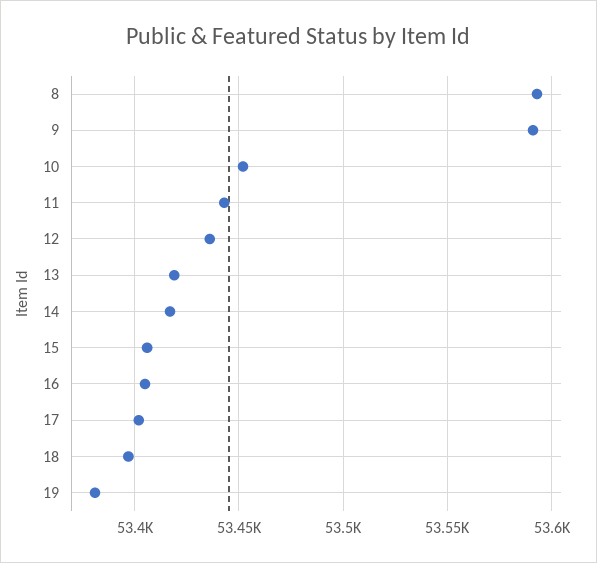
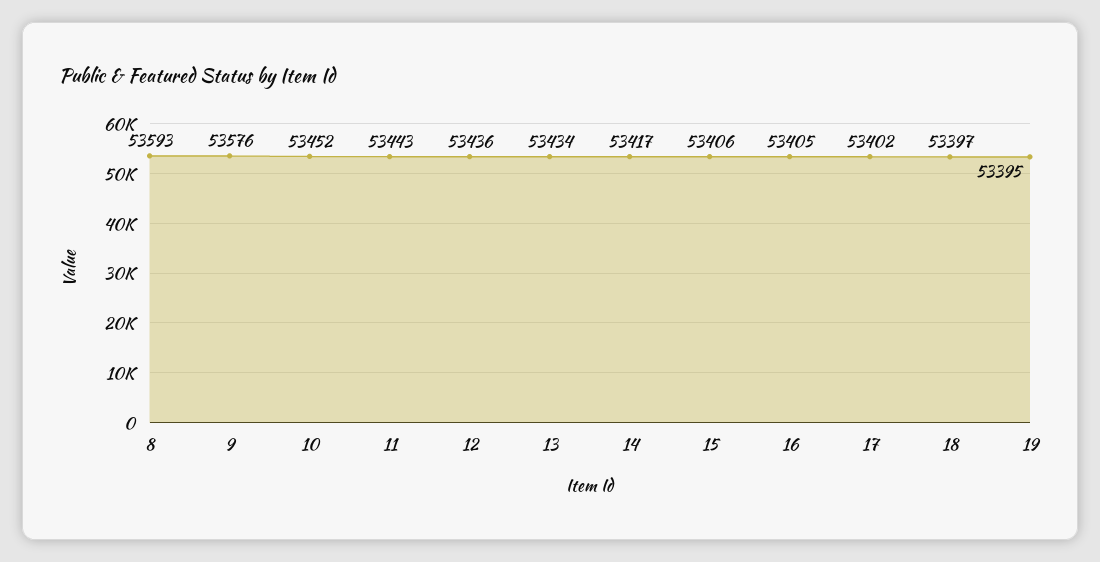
9: 53590 -> 53576
13: 53420 -> 53434
19: 53380 -> 53395

